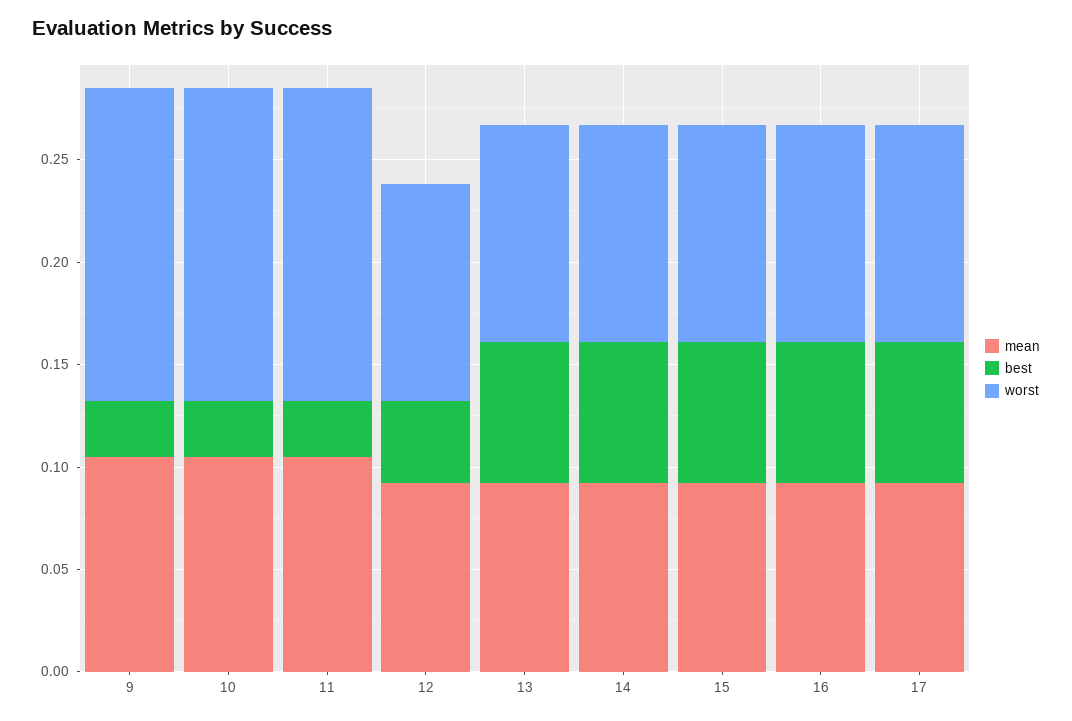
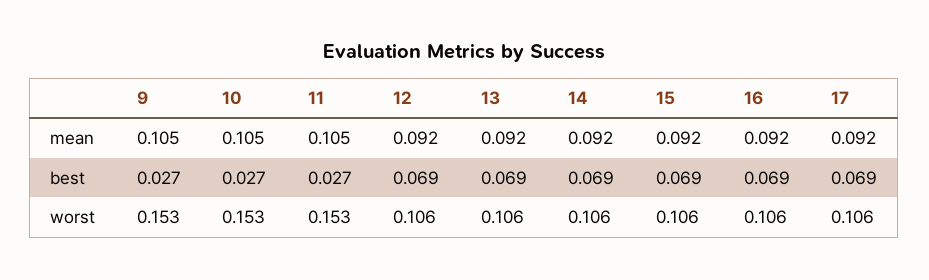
best, 12: 0.04 -> 0.069

